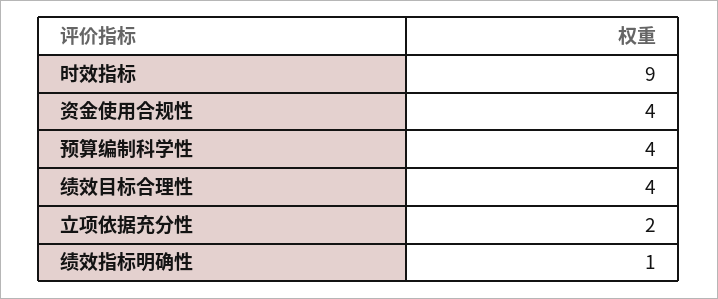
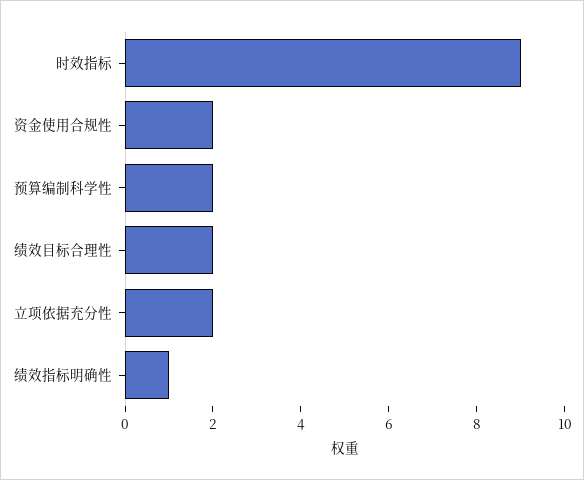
资金使用合规性: 4 -> 2
预算编制科学性: 4 -> 2
绩效目标合理性: 4 -> 2

